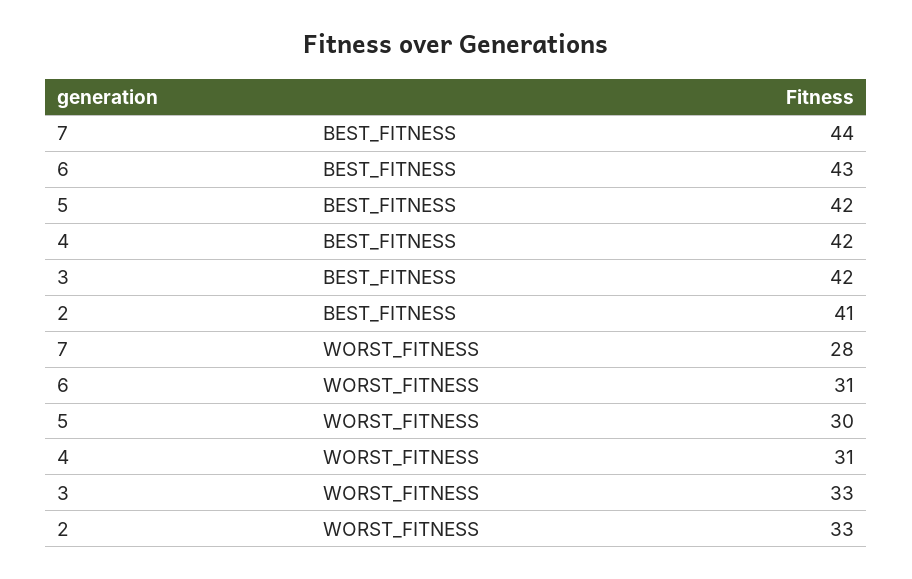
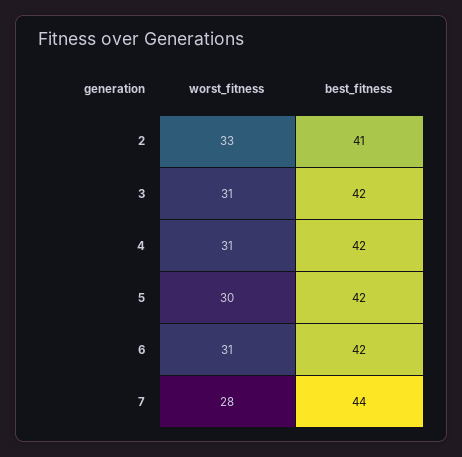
6, BEST_FITNESS: 43 -> 42
3, WORST_FITNESS: 33 -> 31

